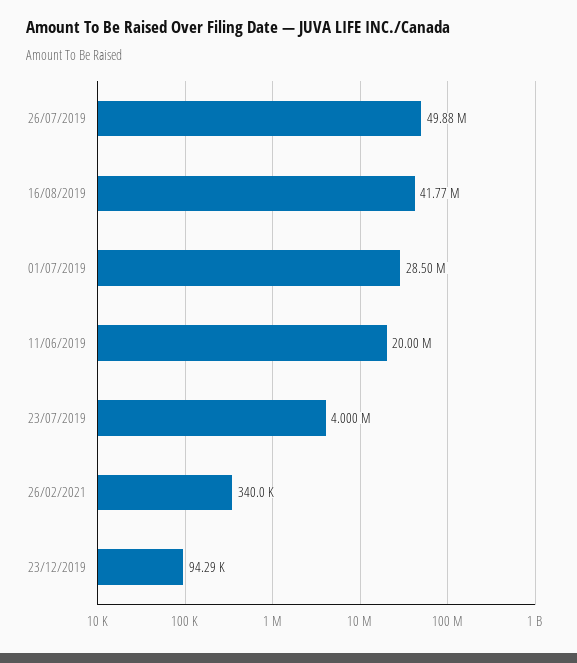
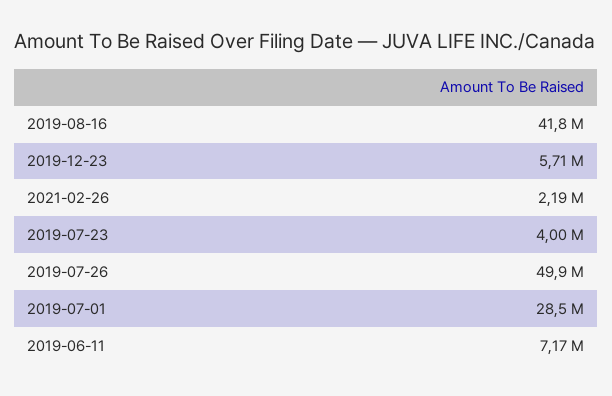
11/06/2019: 20000000 -> 7170000
26/02/2021: 340000 -> 2190000
23/12/2019: 94290 -> 5710000

